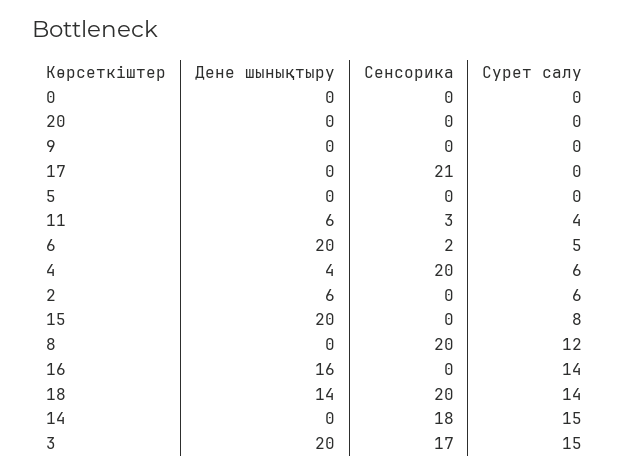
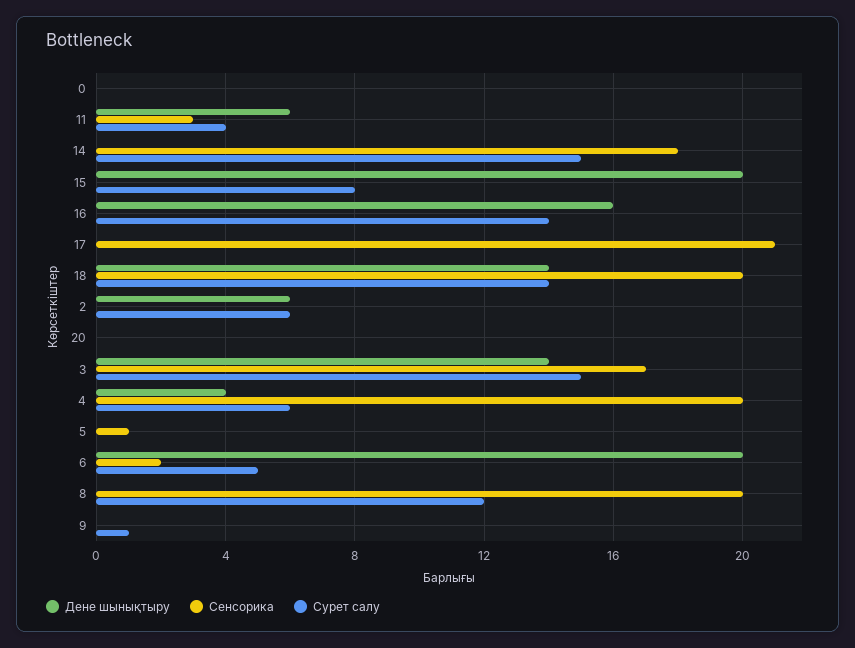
Сурет салу, 9: 0 -> 1
Сенсорика, 5: 0 -> 1
Дене шынықтыру, 3: 20 -> 14

